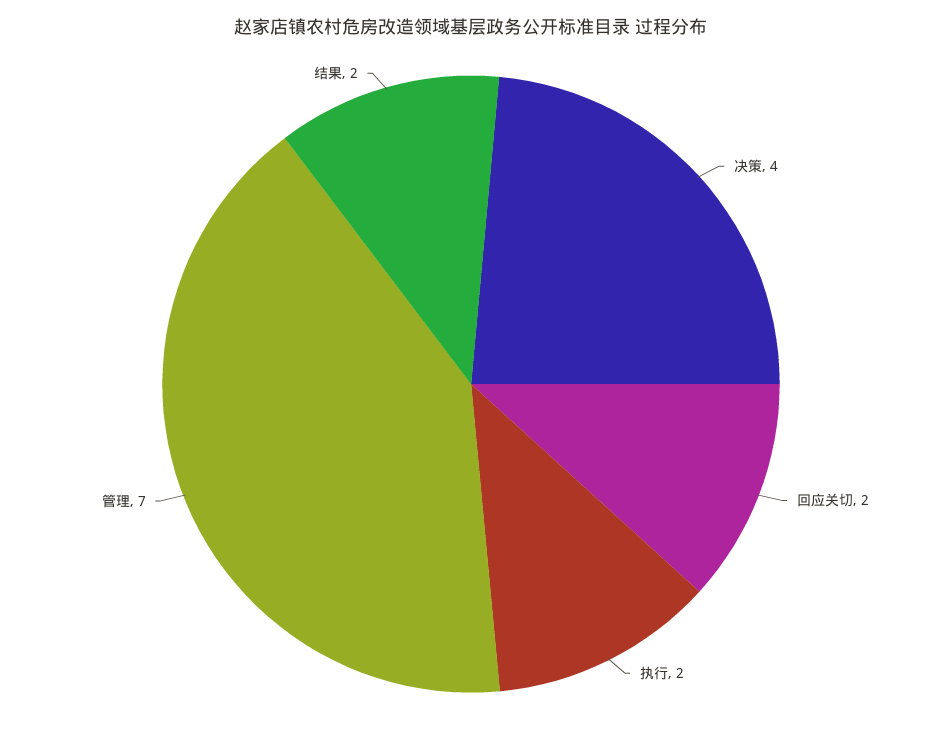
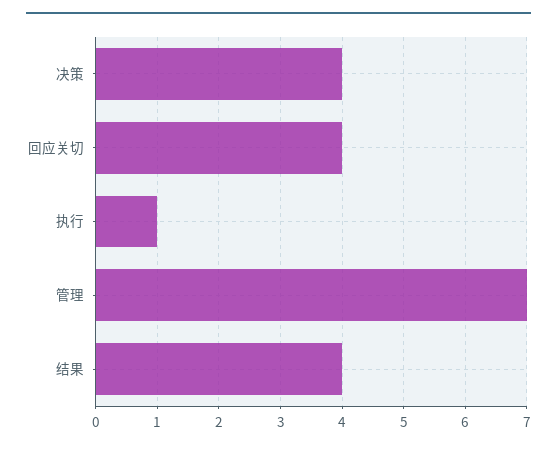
回应关切: 2 -> 4
执行: 2 -> 1
结果: 2 -> 4

